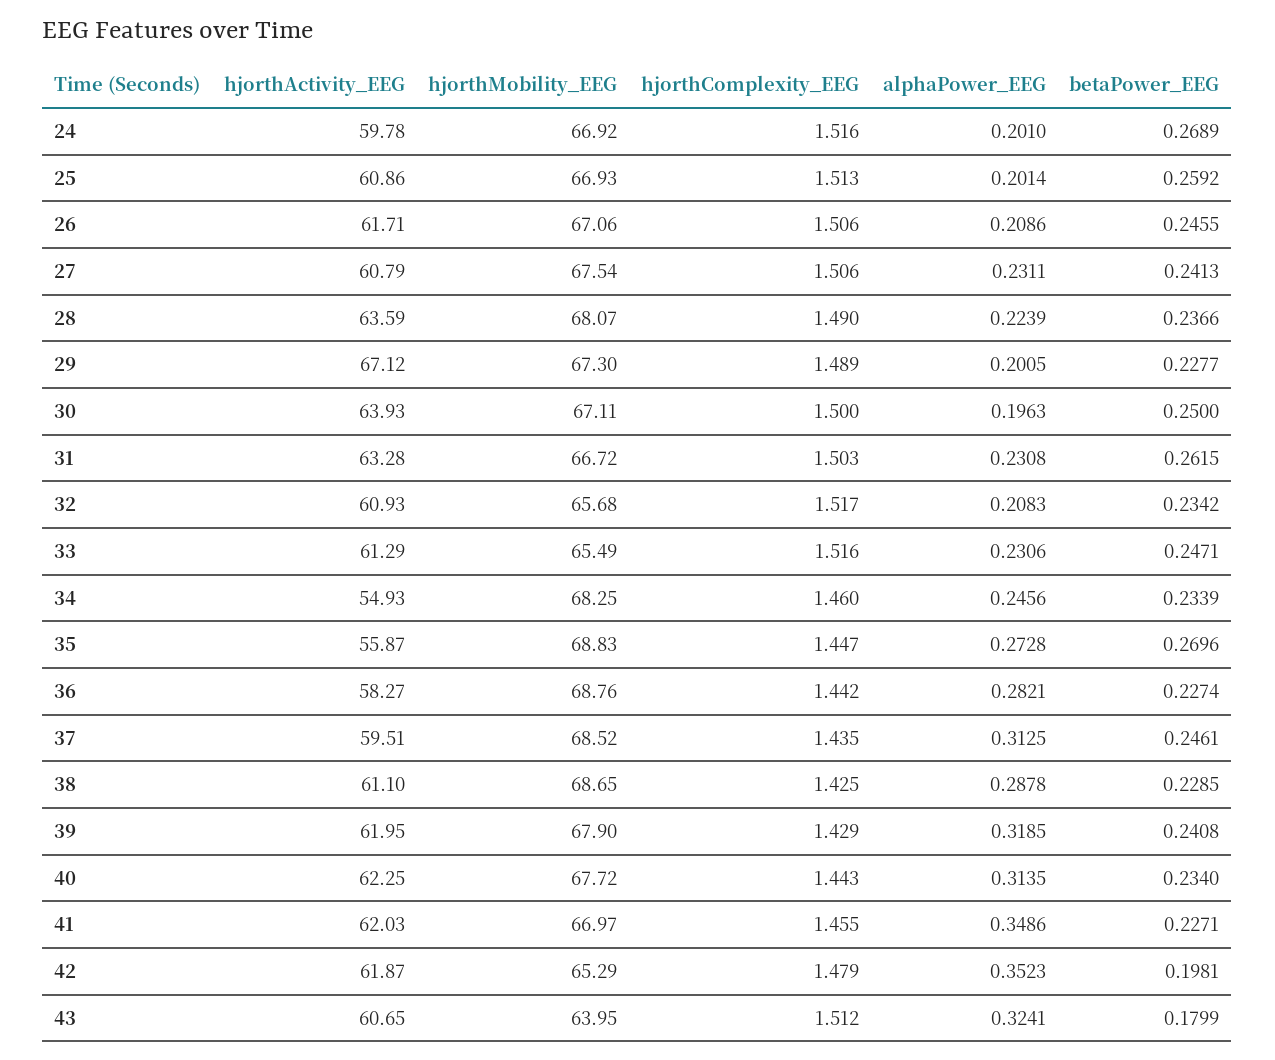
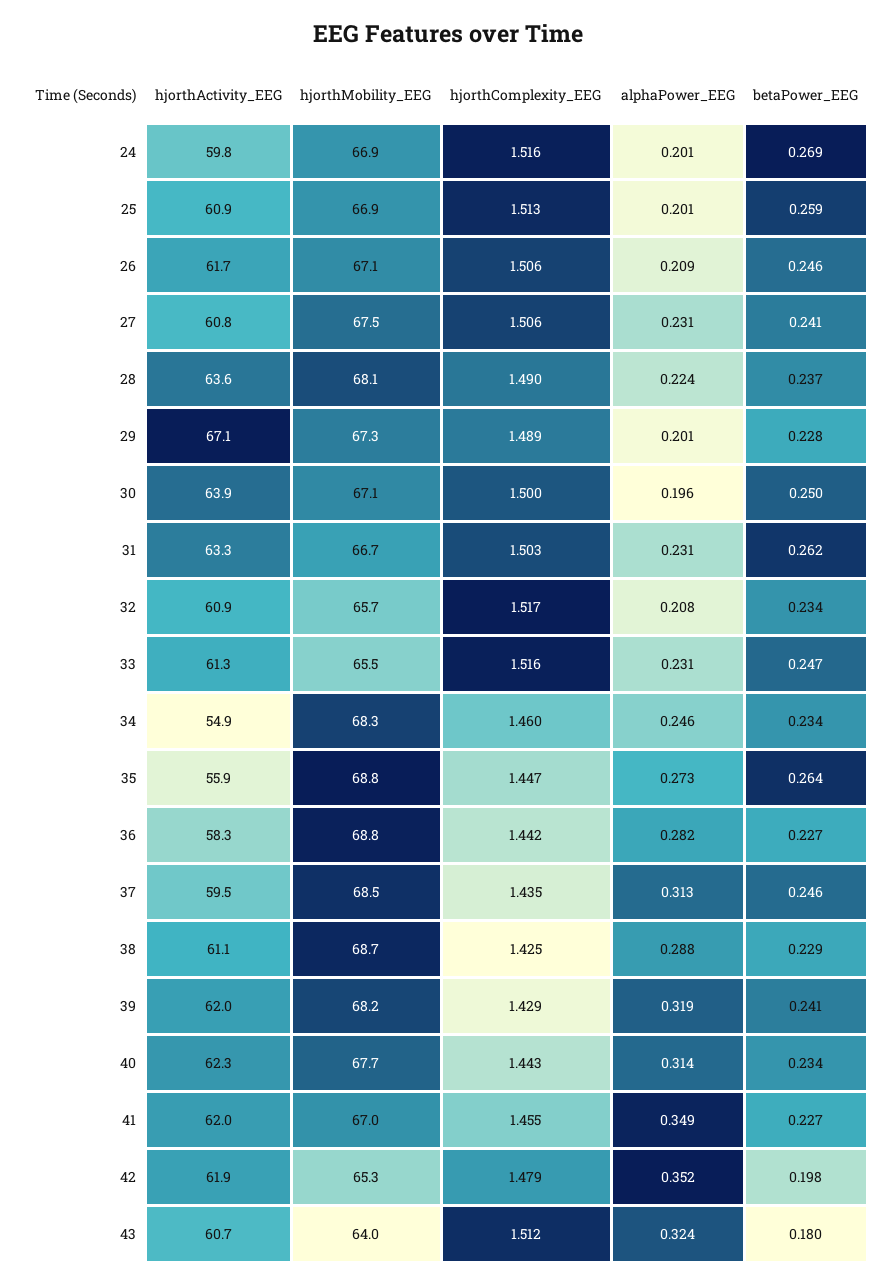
betaPower_EEG, 35: 0.2696 -> 0.264
hjorthMobility_EEG, 39: 67.9 -> 68.2

